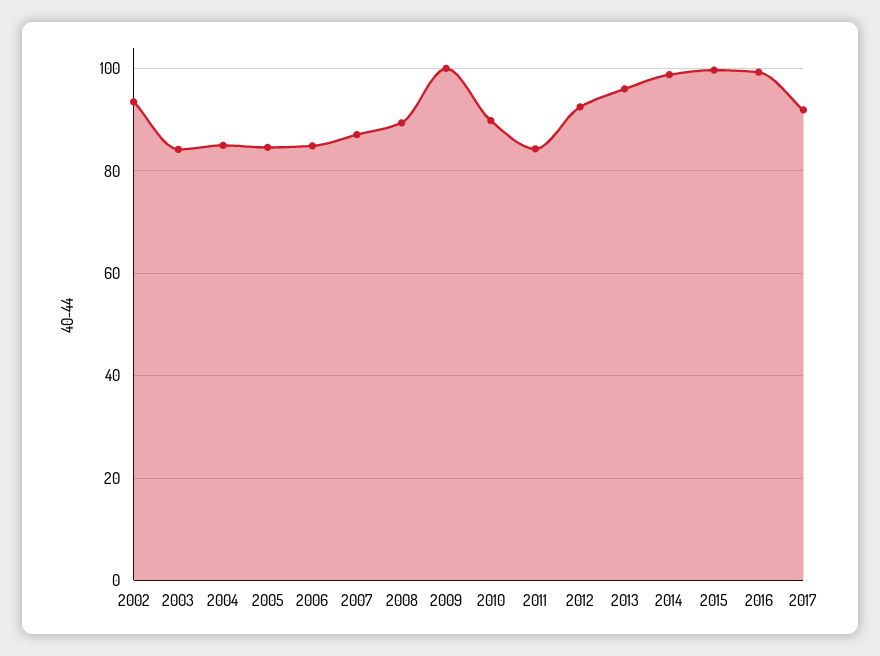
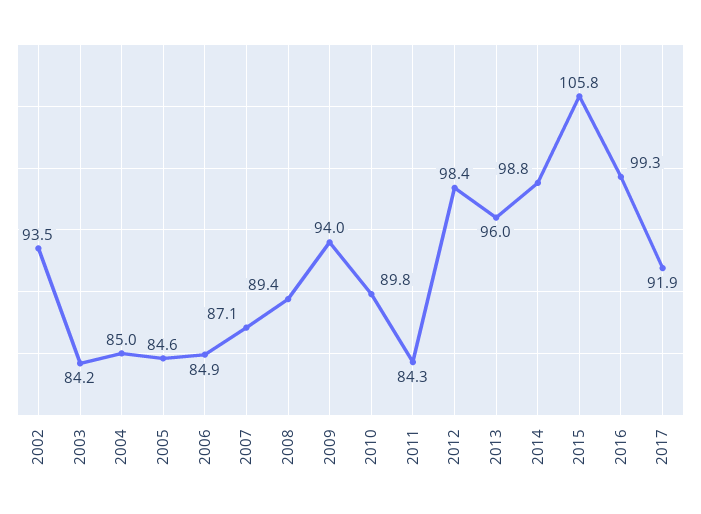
2009: 100 -> 94
2012: 92 -> 98.4
2015: 100 -> 105.8

